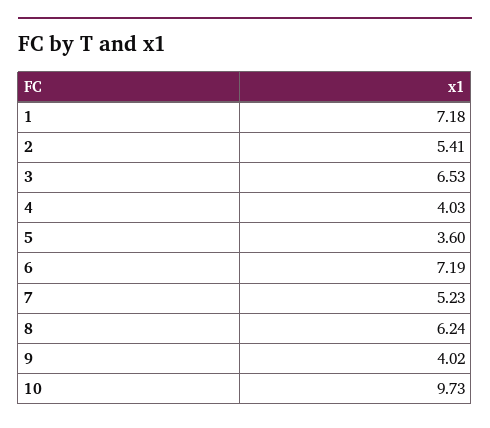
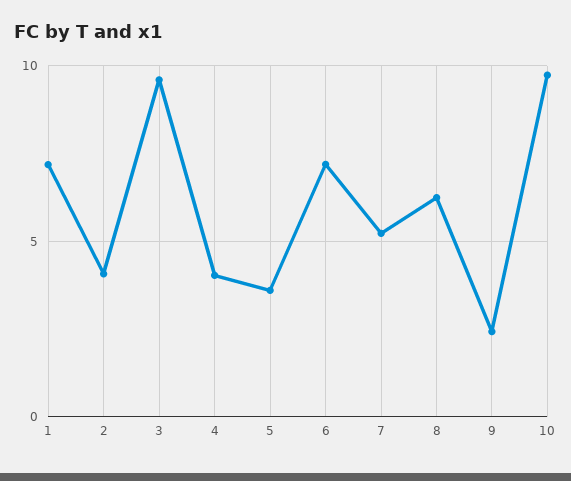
2: 5.41 -> 4
3: 6.53 -> 9.5
9: 4.02 -> 2.5

